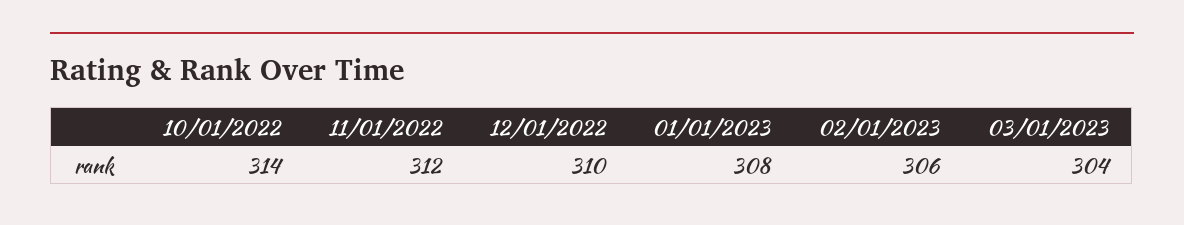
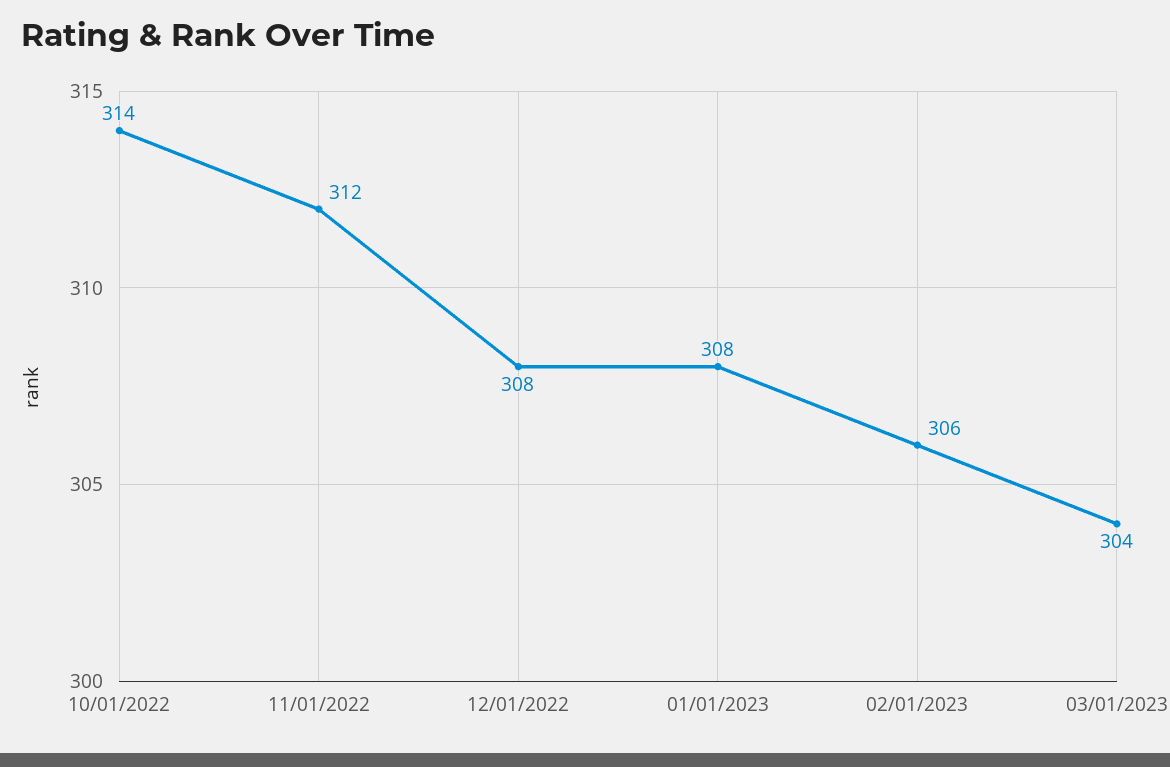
12/01/2022: 310 -> 308

